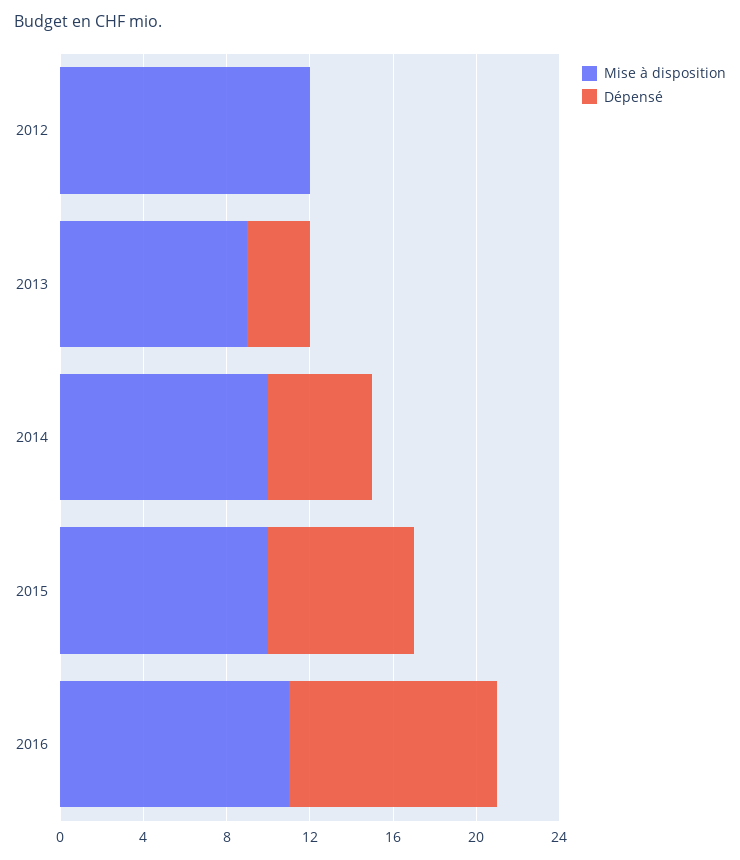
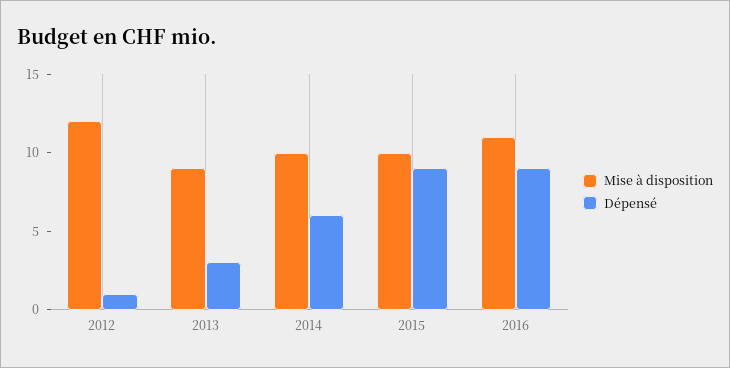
Dépensé, 2012: 0 -> 1
Dépensé, 2014: 5 -> 6
Dépensé, 2015: 7 -> 9
Dépensé, 2016: 10 -> 9

